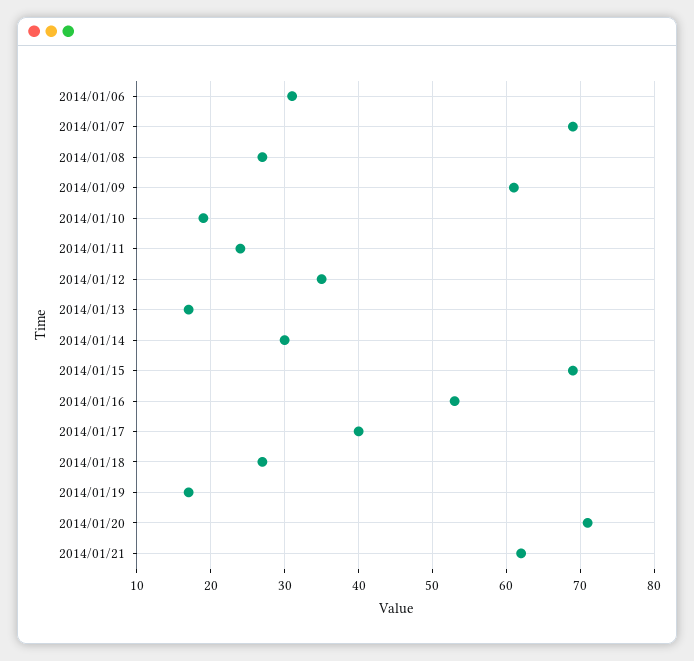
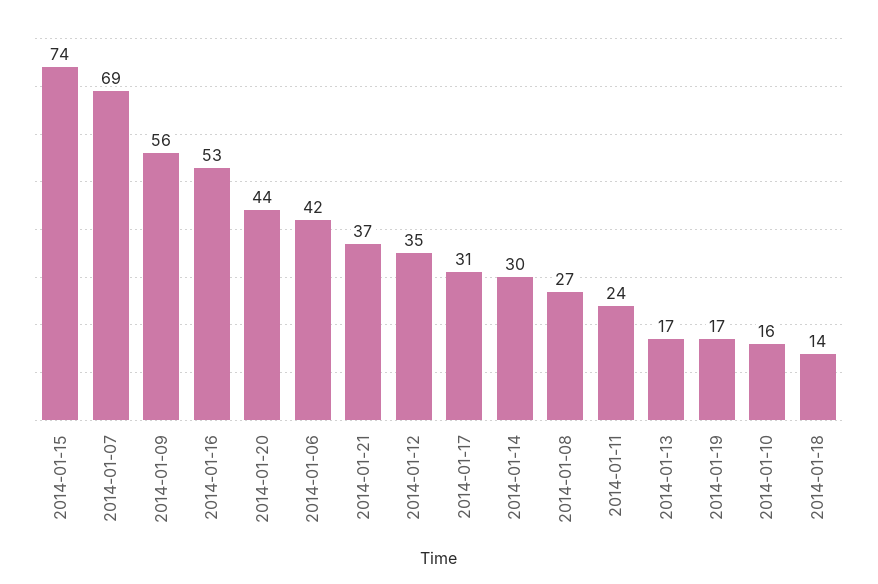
2014/01/06: 31 -> 42
2014/01/09: 61 -> 56
2014/01/10: 19 -> 16
2014/01/15: 69 -> 74
2014/01/17: 40 -> 31
2014/01/18: 27 -> 14
2014/01/20: 71 -> 44
2014/01/21: 62 -> 37

